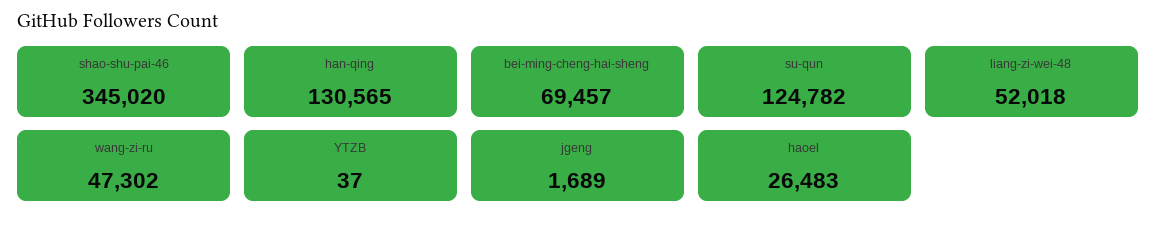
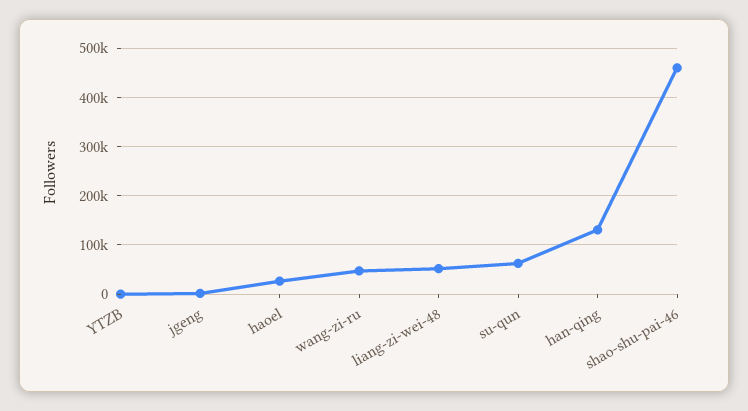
shao-shu-pai-46: 345020 -> 460000
bei-ming-cheng-hai-sheng: 69457 -> none
su-qun: 124782 -> 60000

